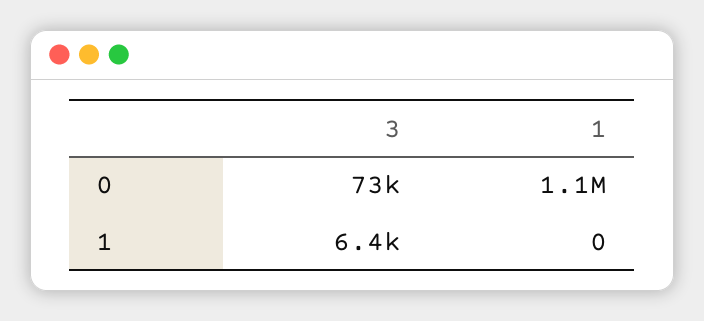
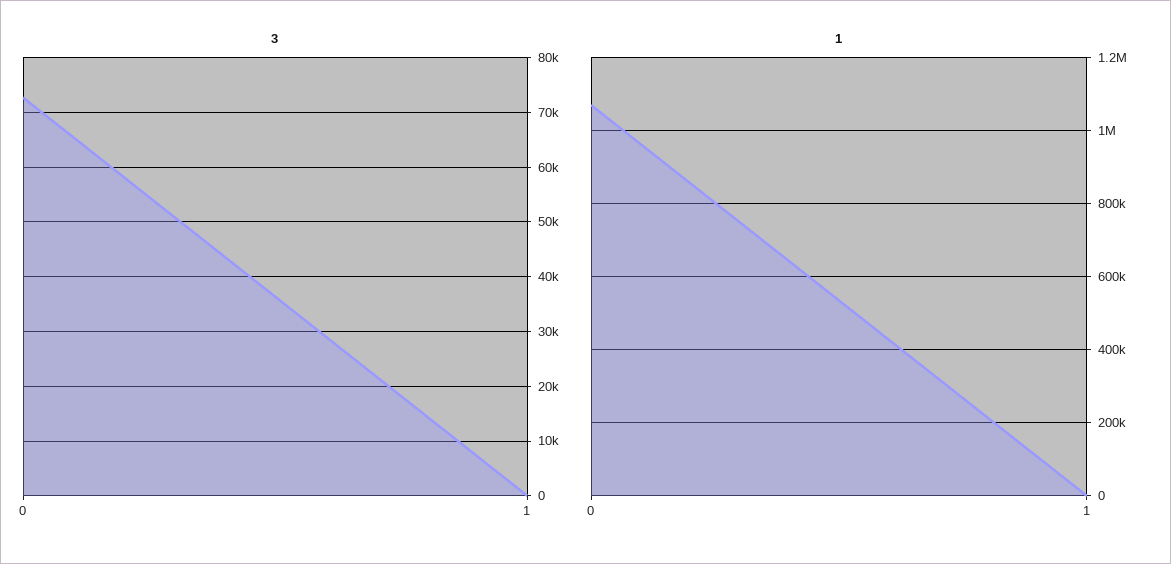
3, 1: 6400 -> 0

